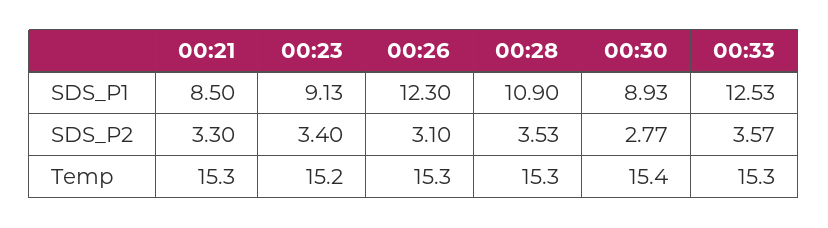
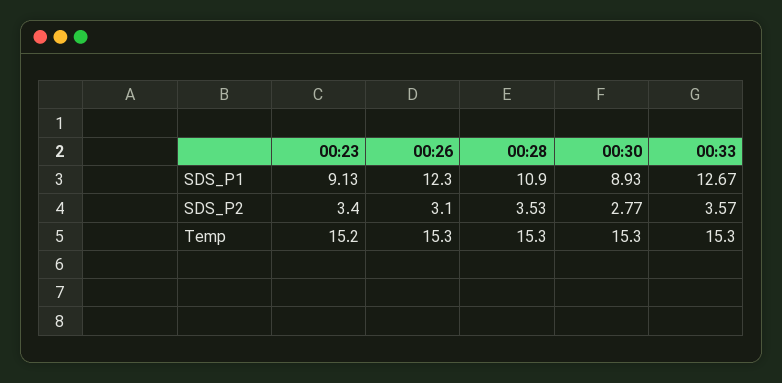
00:21, SDS_P1: 8.5 -> none
00:33, SDS_P1: 12.53 -> 12.67
00:21, SDS_P2: 3.3 -> none
00:21, Temp: 15.3 -> none
00:30, Temp: 15.4 -> 15.3

